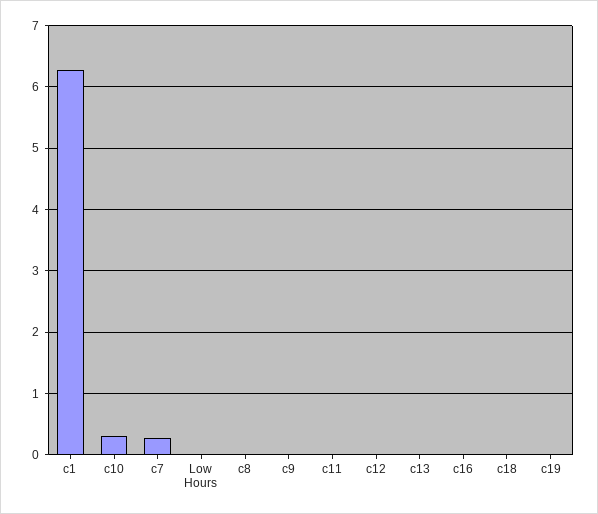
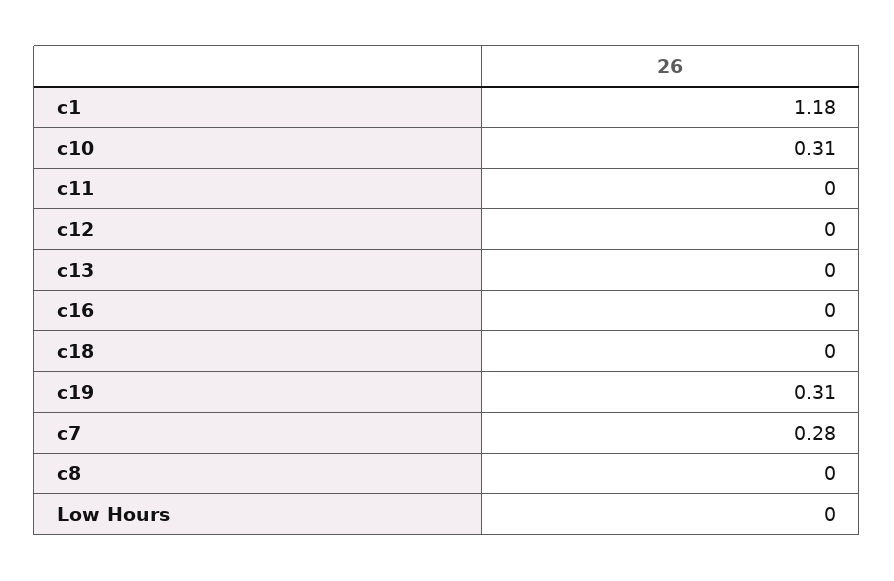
c1: 6.3 -> 1.18
c9: 0 -> none
c19: 0 -> 0.31

